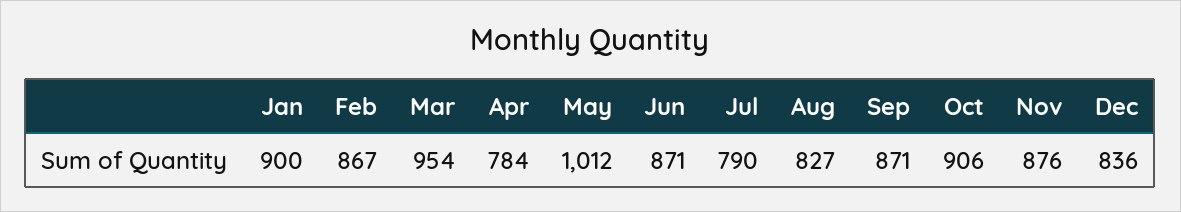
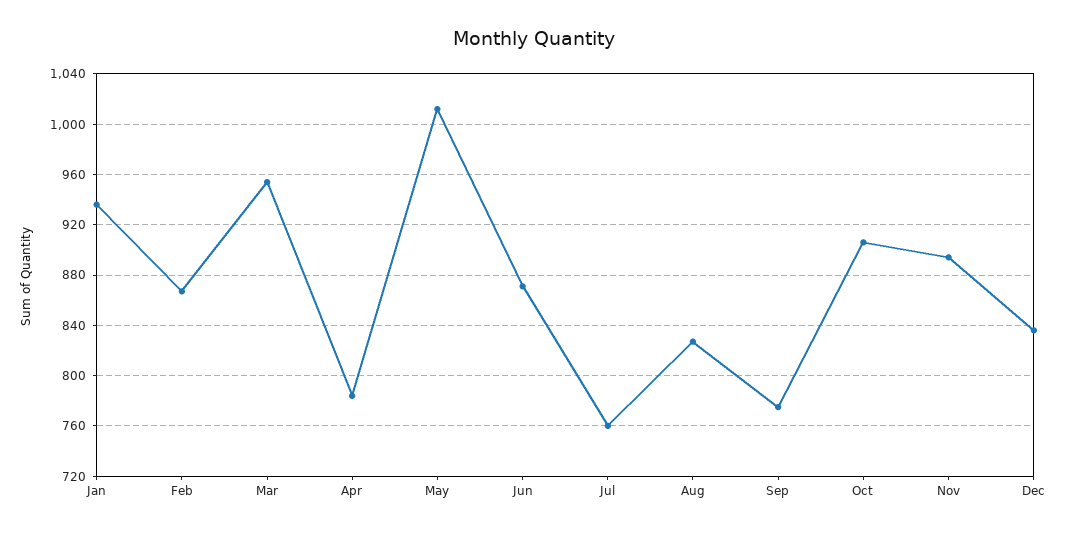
Jan: 900 -> 935
Jul: 790 -> 760
Sep: 871 -> 775
Nov: 876 -> 895

